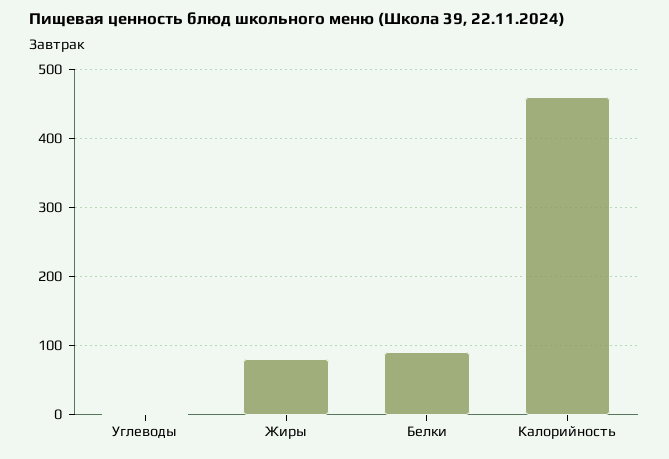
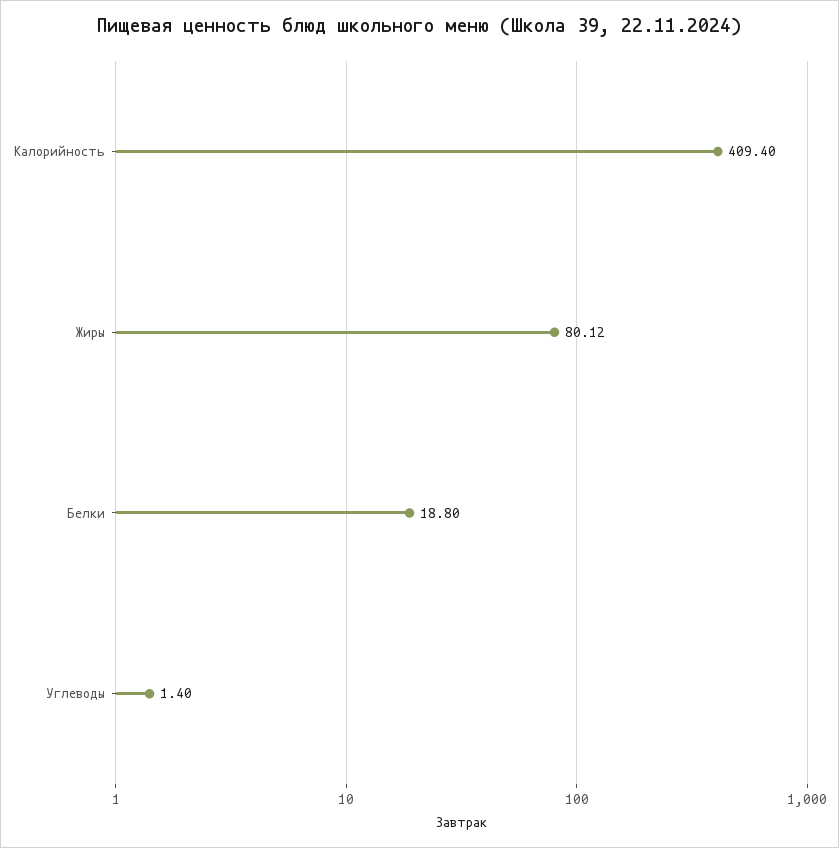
Белки: 90 -> 18.8
Калорийность: 460 -> 409.4

